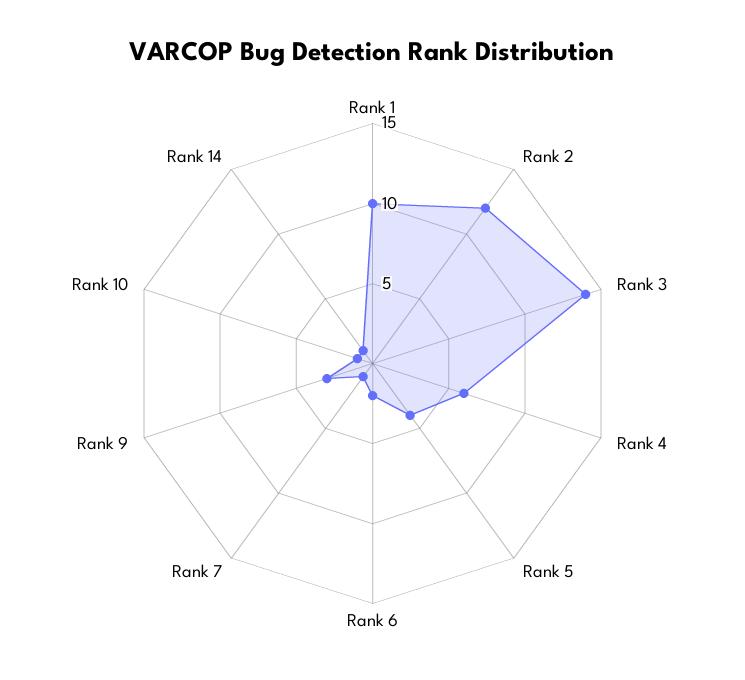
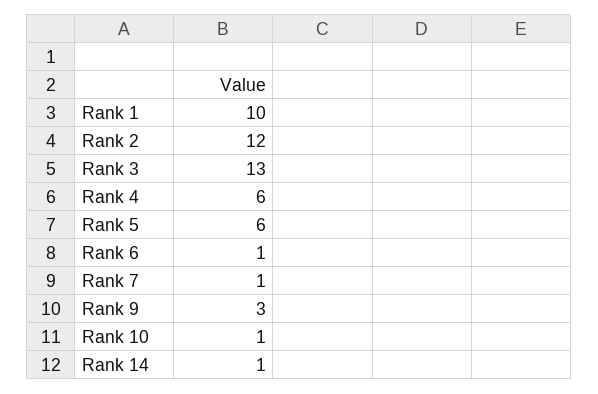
Rank 3: 14 -> 13
Rank 5: 4 -> 6
Rank 6: 2 -> 1

